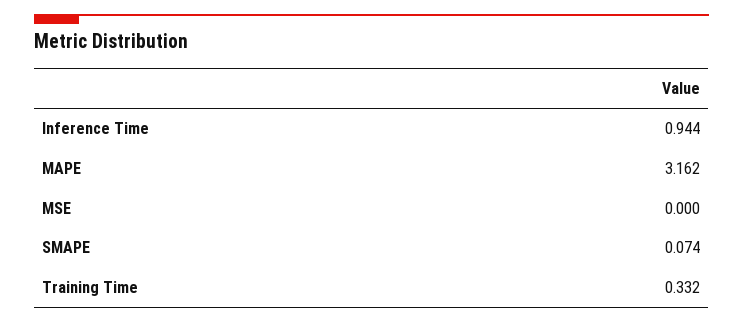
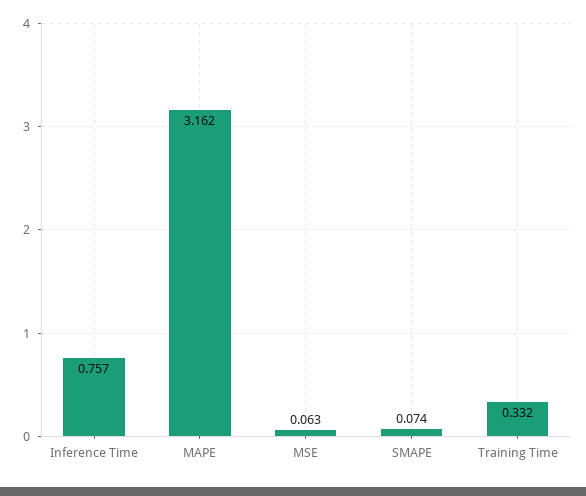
Inference Time: 0.944 -> 0.757
MSE: 0 -> 0.063

